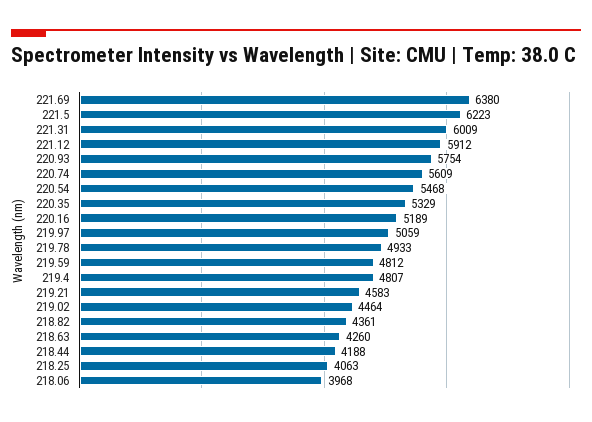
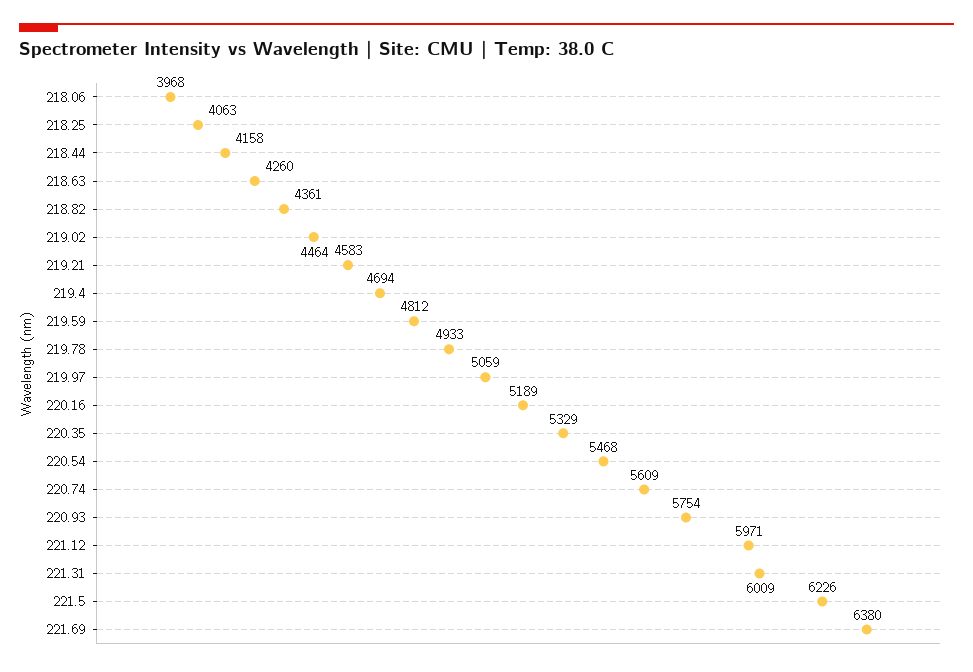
221.5: 6223 -> 6226
221.12: 5912 -> 5971
219.4: 4807 -> 4694
218.44: 4188 -> 4158

